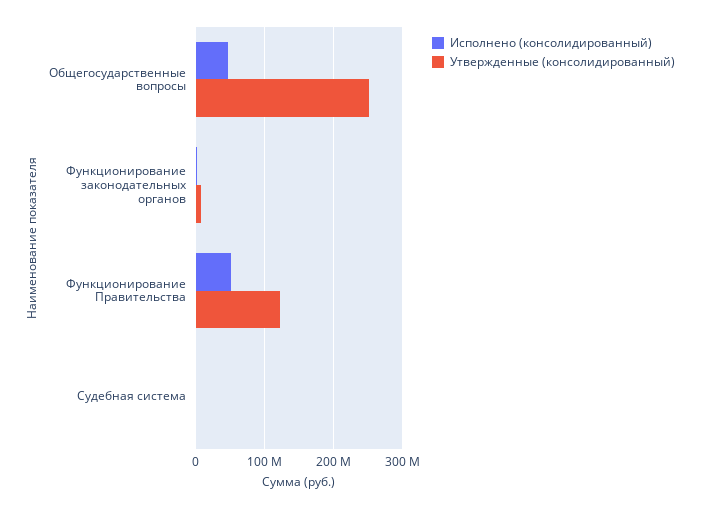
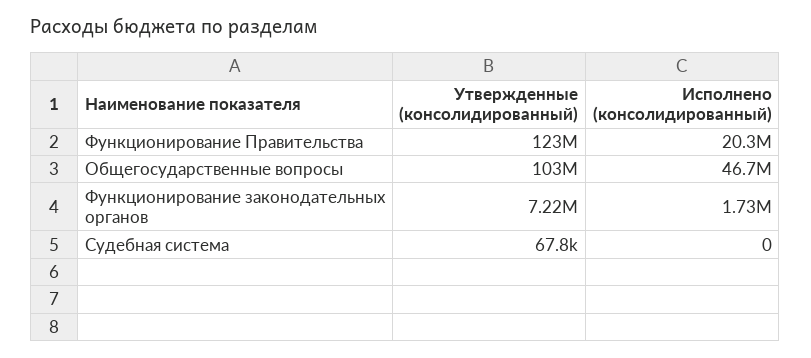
Утвержденные (консолидированный), Общегосударственные вопросы: 250000000 -> 103000000
Исполнено (консолидированный), Функционирование Правительства: 50000000 -> 20300000

